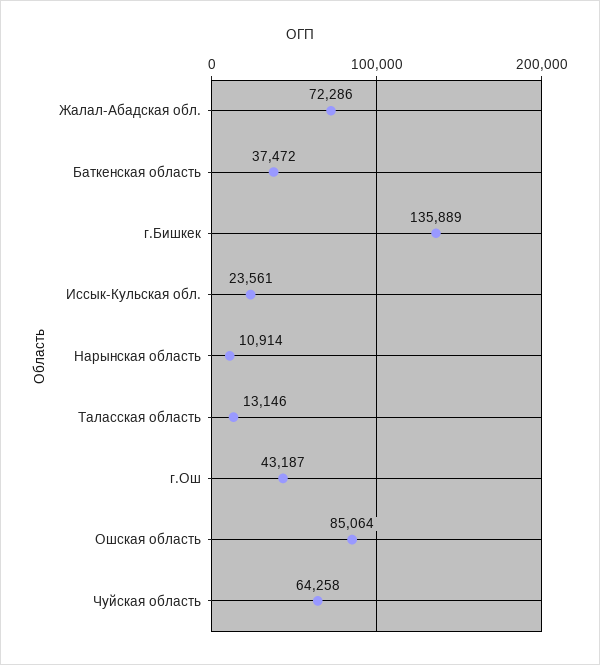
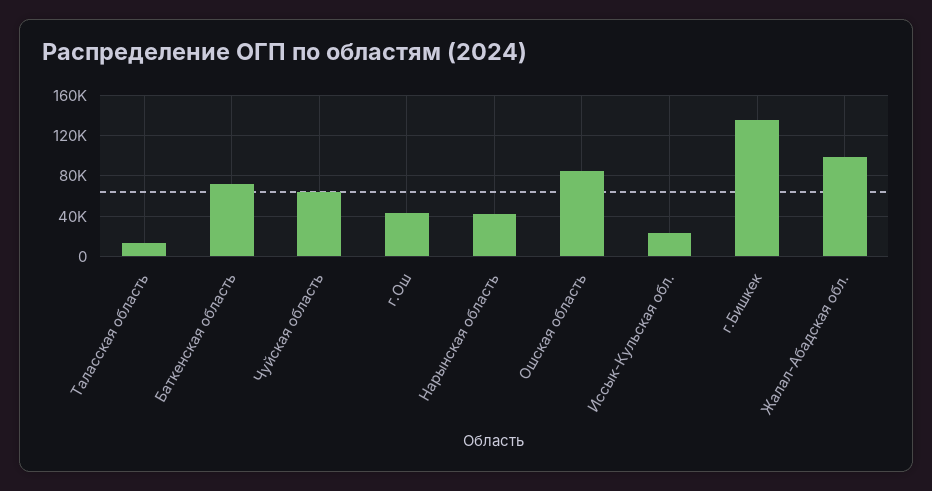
Жалал-Абадская обл.: 72286 -> 100000
Баткенская область: 37472 -> 70000
Нарынская область: 10914 -> 40000

